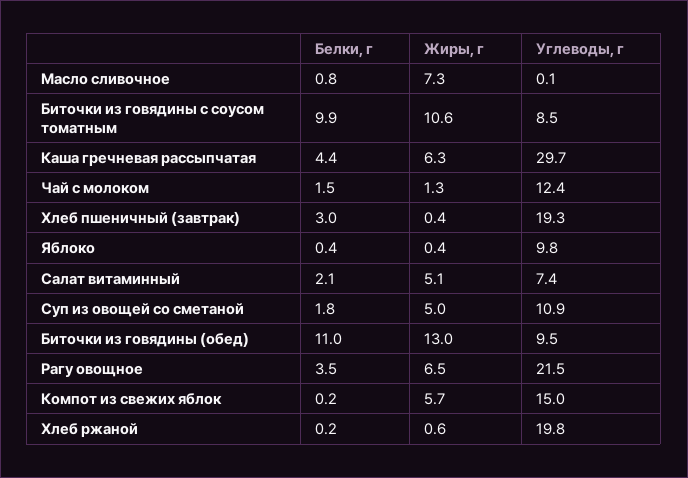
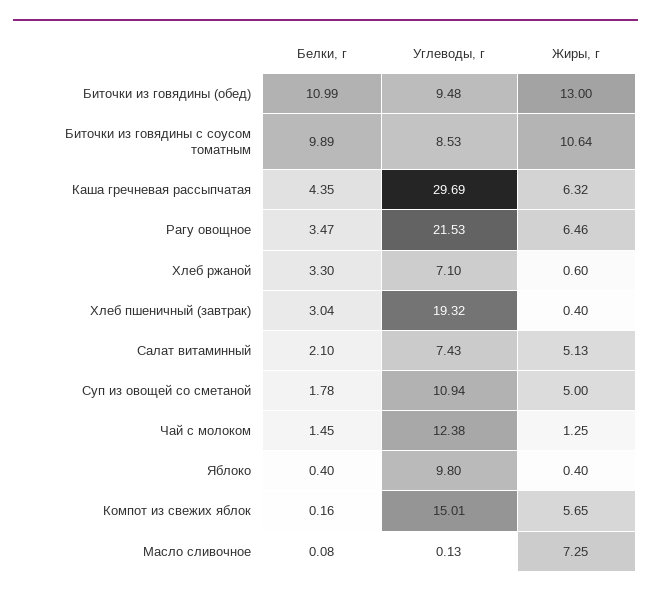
Белки, г, Масло сливочное: 0.8 -> 0.08
Белки, г, Хлеб ржаной: 0.2 -> 3.3
Углеводы, г, Хлеб ржаной: 19.8 -> 7.1

